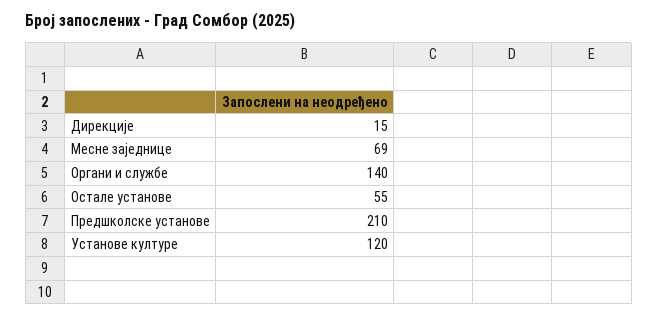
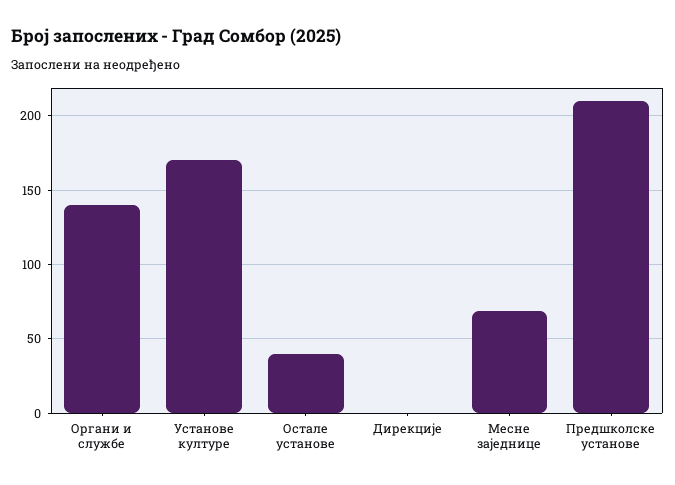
Дирекције: 15 -> 0
Остале установе: 55 -> 40
Установе културе: 120 -> 170

